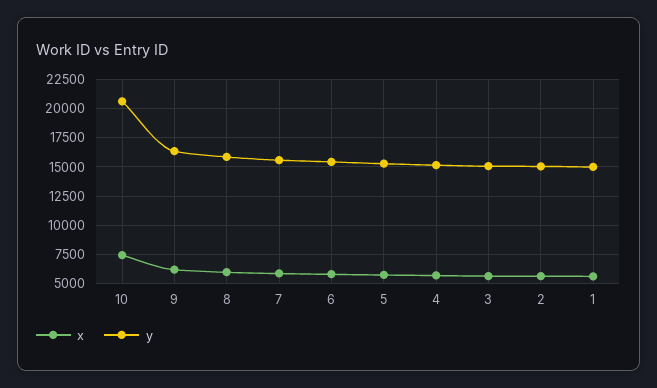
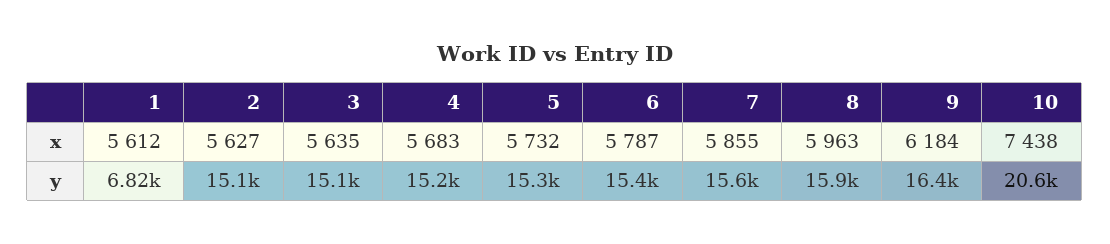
y, 1: 15000 -> 6820

